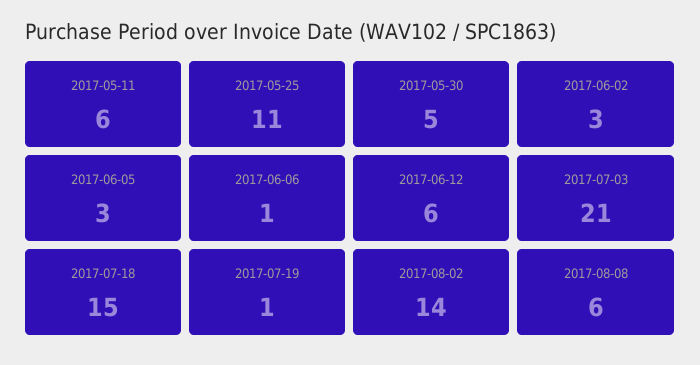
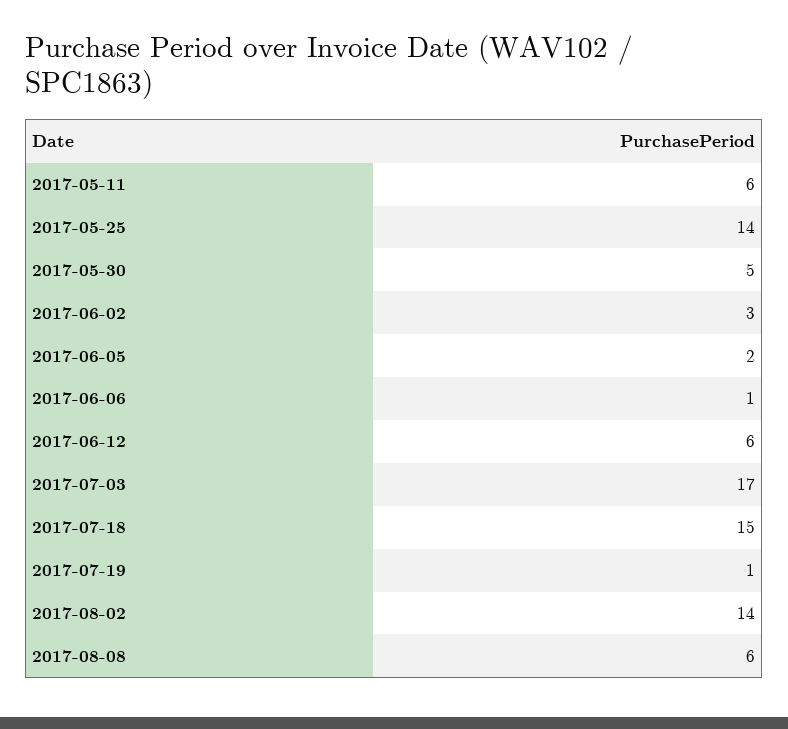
2017-05-25: 11 -> 14
2017-06-05: 3 -> 2
2017-07-03: 21 -> 17

